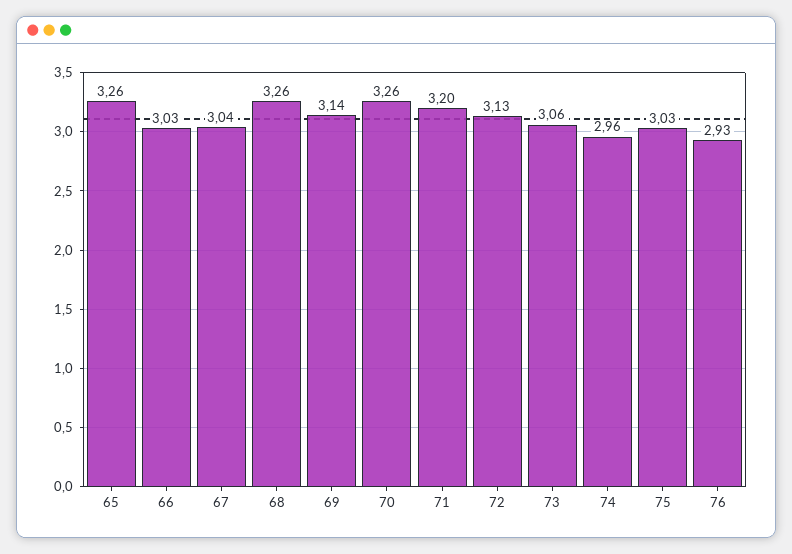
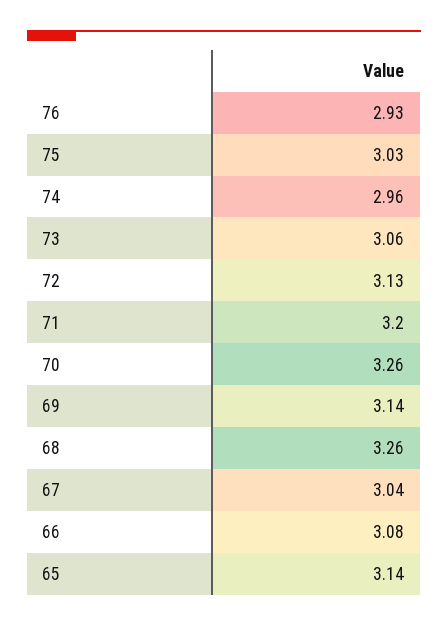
65: 3.26 -> 3.14
66: 3.03 -> 3.08

